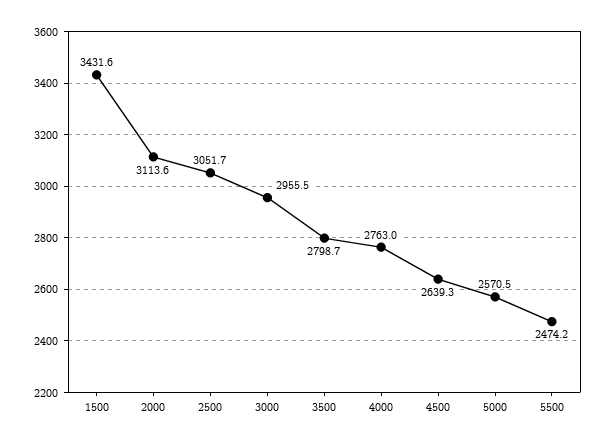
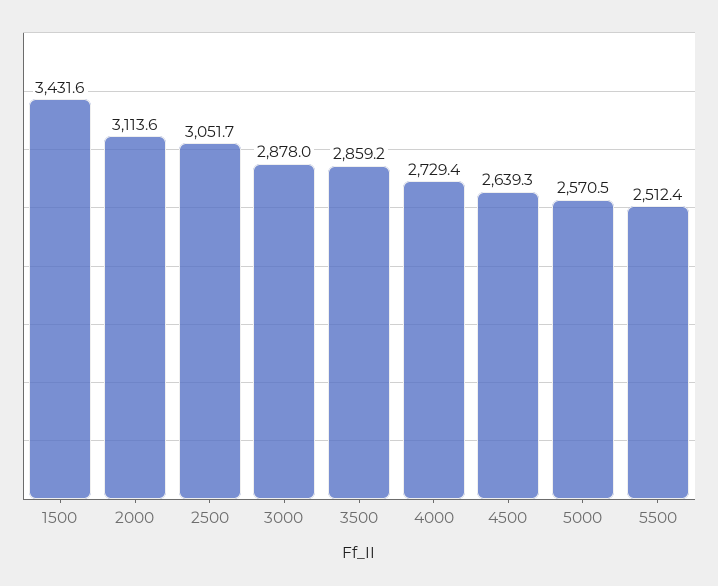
3000: 2955.5 -> 2878
3500: 2798.7 -> 2859.2
4000: 2763 -> 2729.4
5500: 2474.2 -> 2512.4

